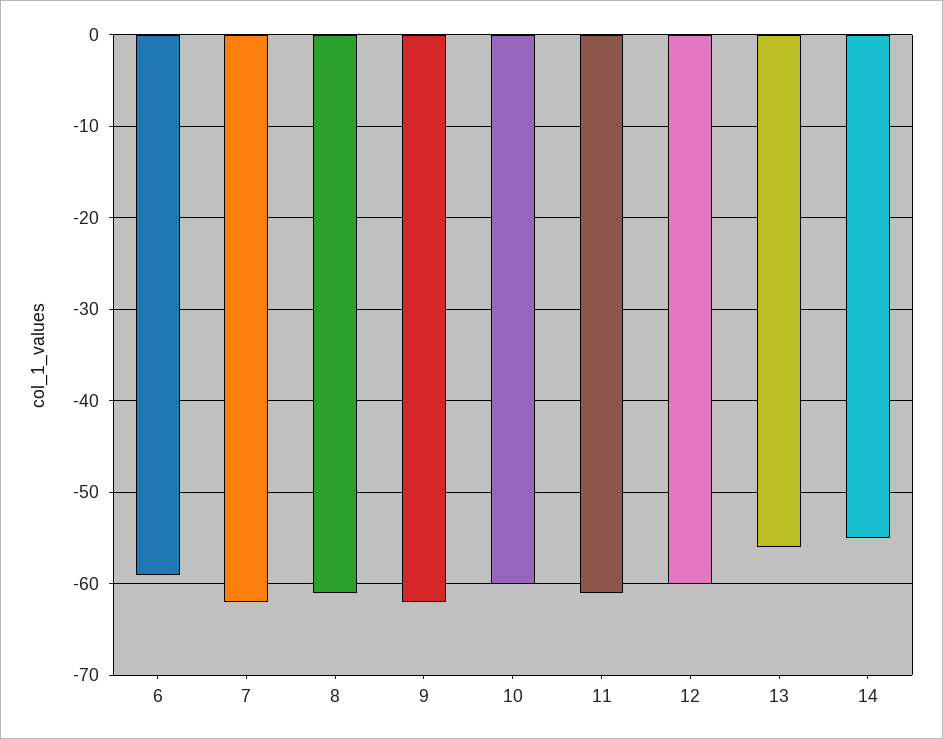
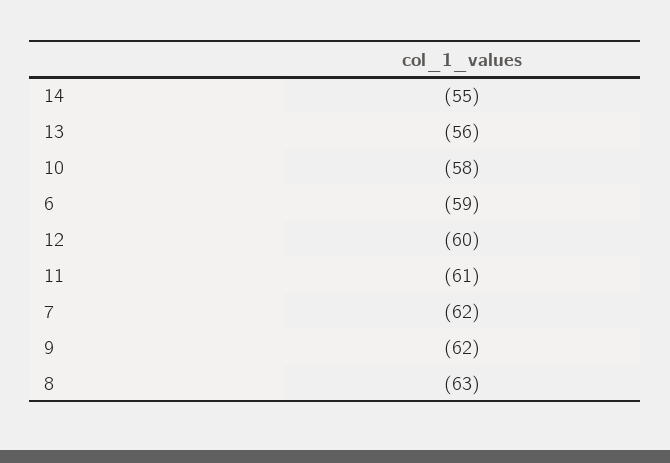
8: -61 -> -63
10: -60 -> -58

